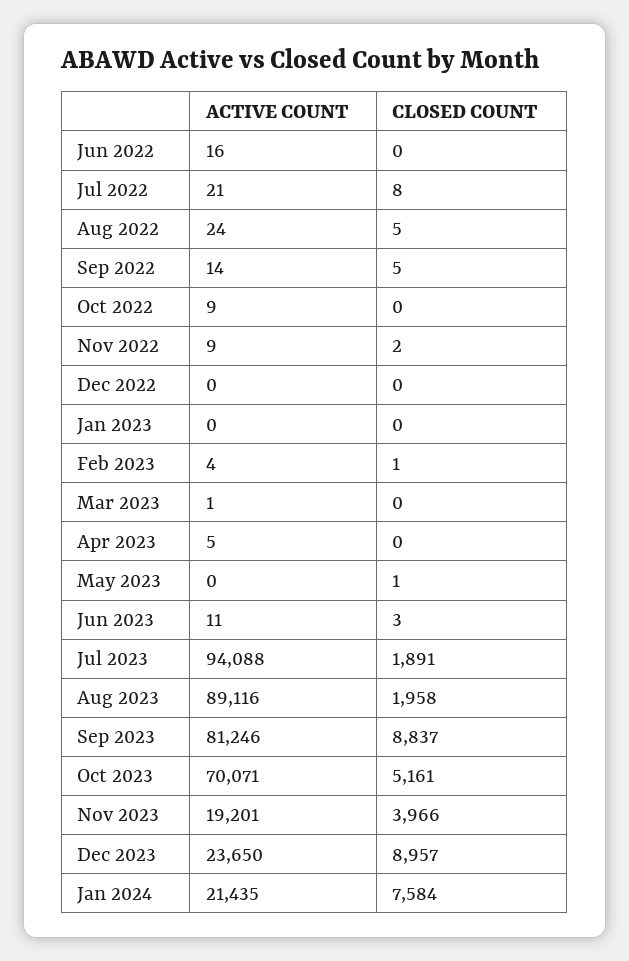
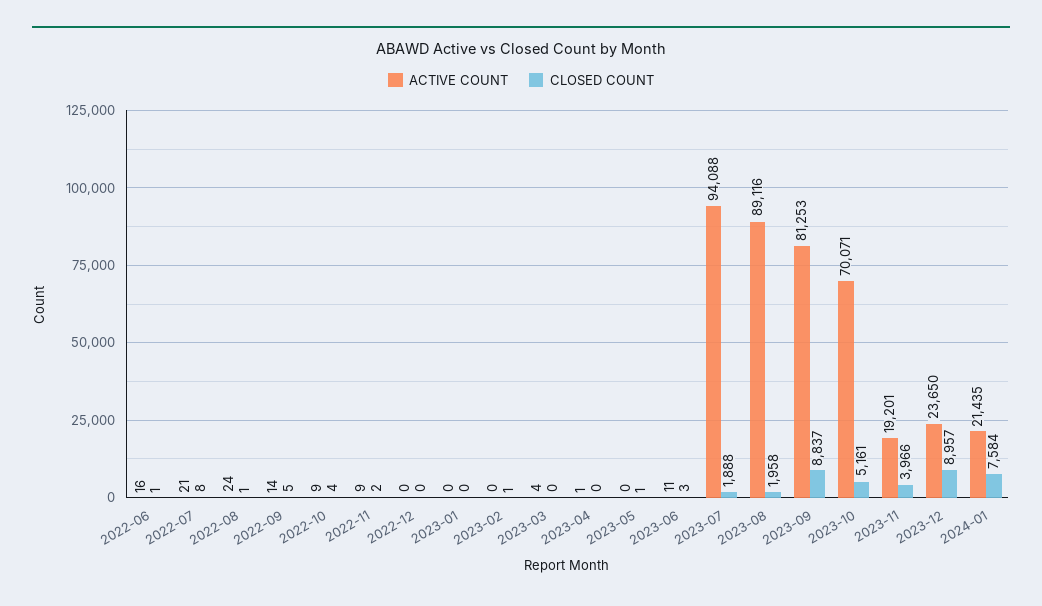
CLOSED COUNT, Jun 2022: 0 -> 1
CLOSED COUNT, Aug 2022: 5 -> 1
CLOSED COUNT, Oct 2022: 0 -> 4
ACTIVE COUNT, Feb 2023: 4 -> 0
ACTIVE COUNT, Mar 2023: 1 -> 4
ACTIVE COUNT, Apr 2023: 5 -> 1
CLOSED COUNT, Jul 2023: 1891 -> 1888
ACTIVE COUNT, Sep 2023: 81246 -> 81253

